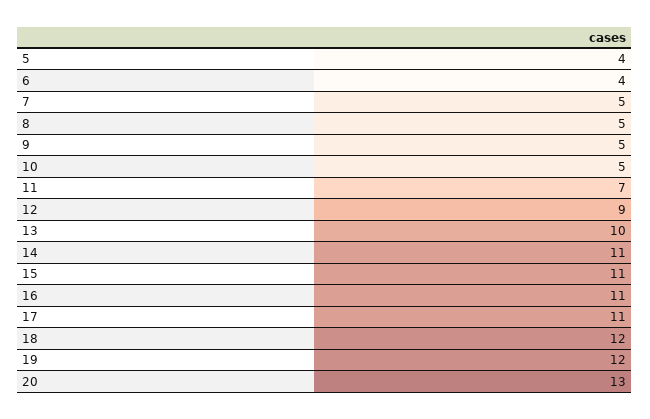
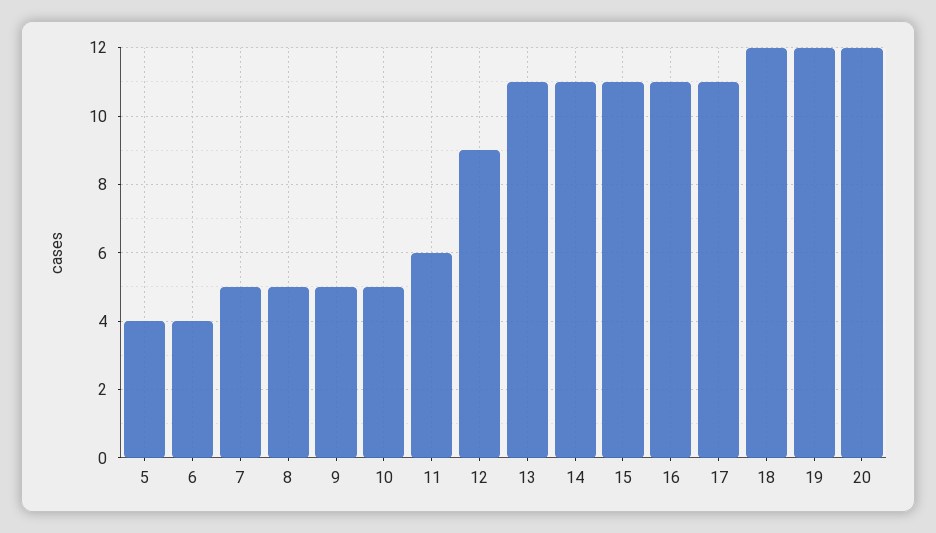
11: 7 -> 6
13: 10 -> 11
20: 13 -> 12

